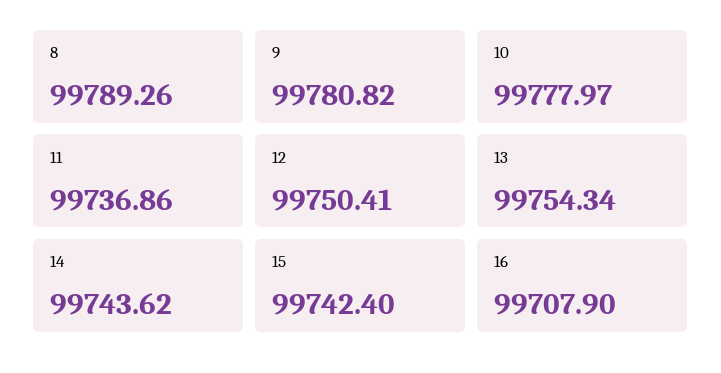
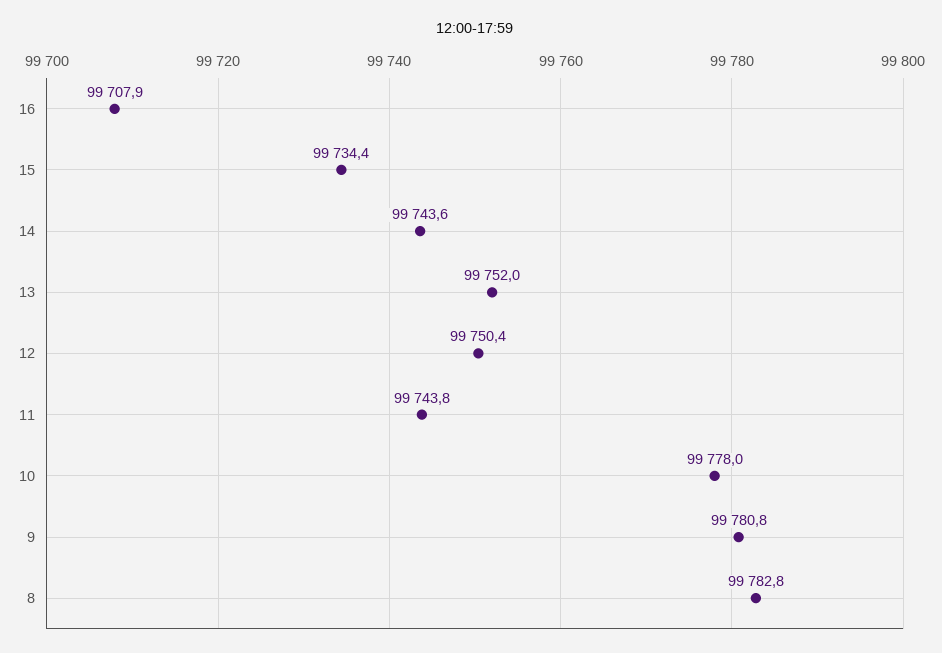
8: 99789.26 -> 99782.8
11: 99736.86 -> 99743.8
13: 99754.34 -> 99752
15: 99742.4 -> 99734.4

